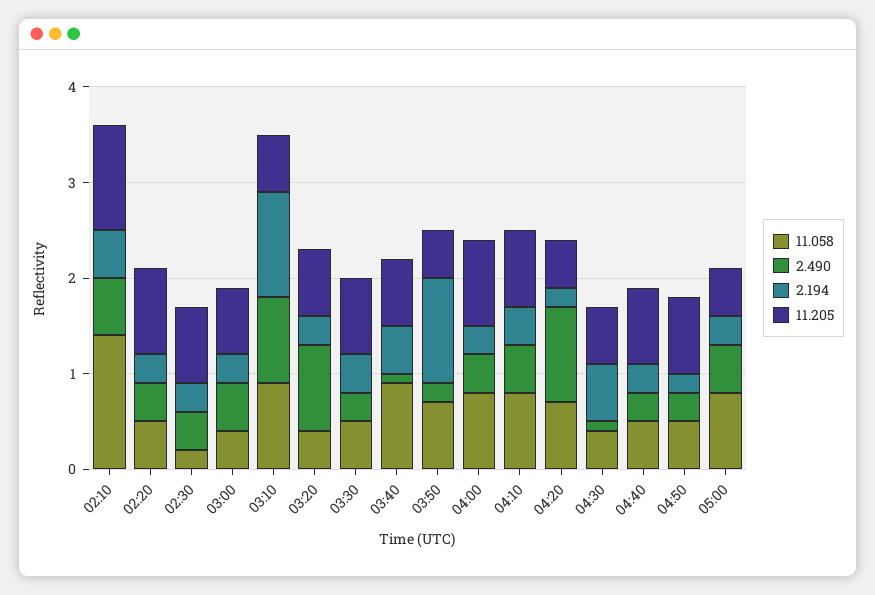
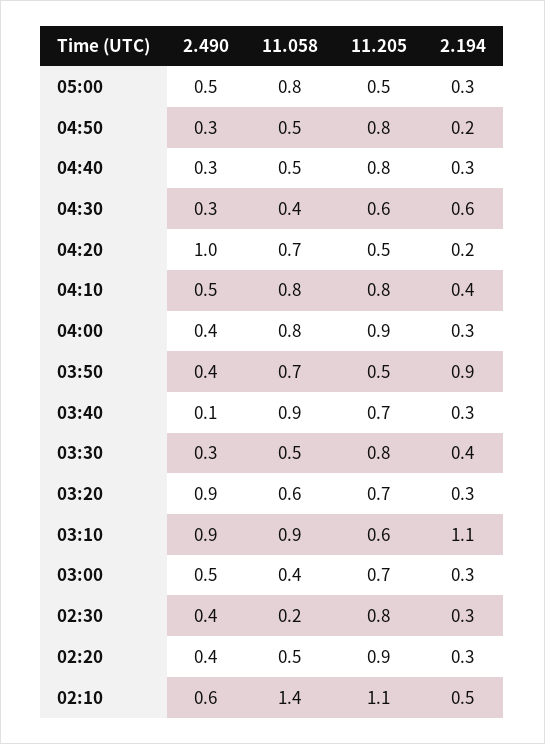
11.058, 03:20: 0.4 -> 0.6
2.194, 03:40: 0.5 -> 0.3
2.490, 03:50: 0.2 -> 0.4
2.194, 03:50: 1.1 -> 0.9
2.490, 04:30: 0.1 -> 0.3

